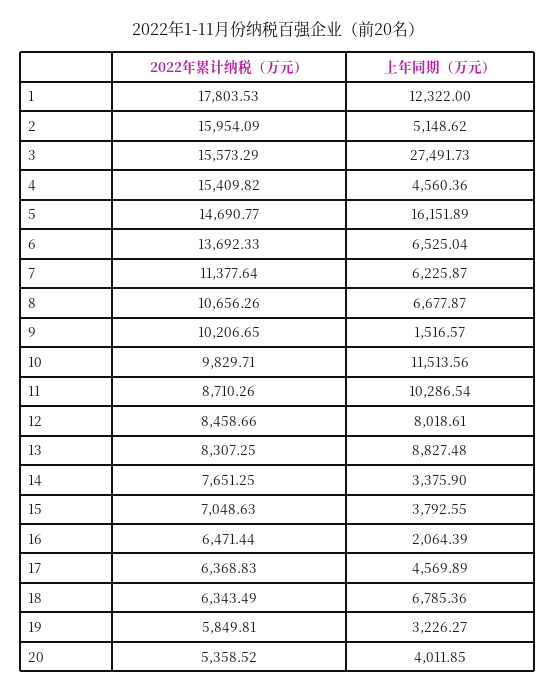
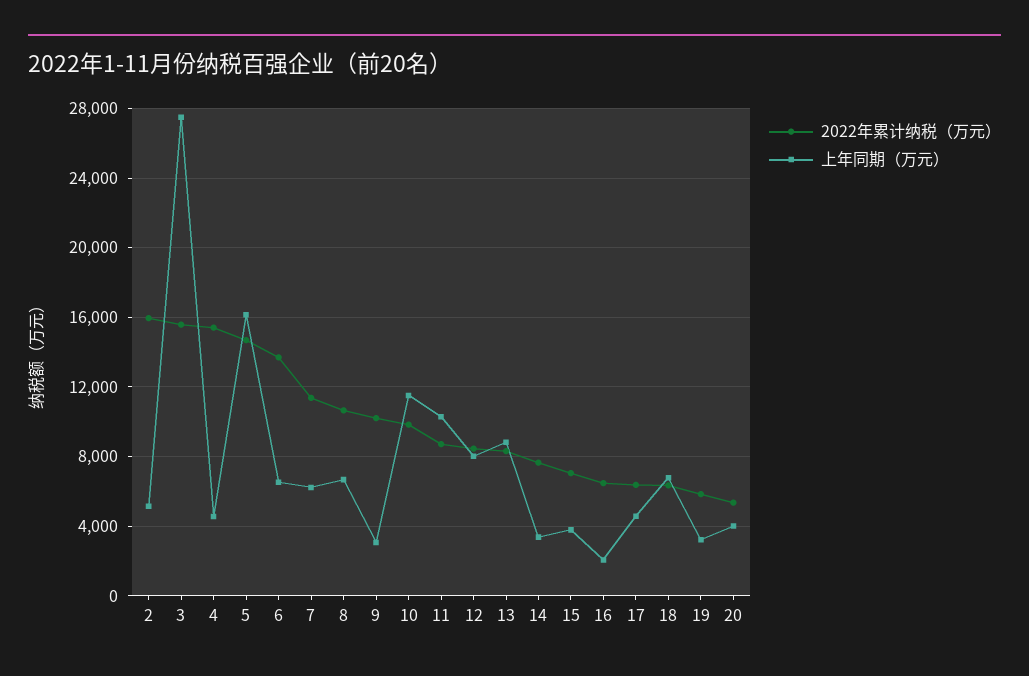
2022年累计纳税（万元）, 1: 17803.53 -> none
上年同期（万元）, 1: 12322 -> none
上年同期（万元）, 9: 1516.57 -> 3000

